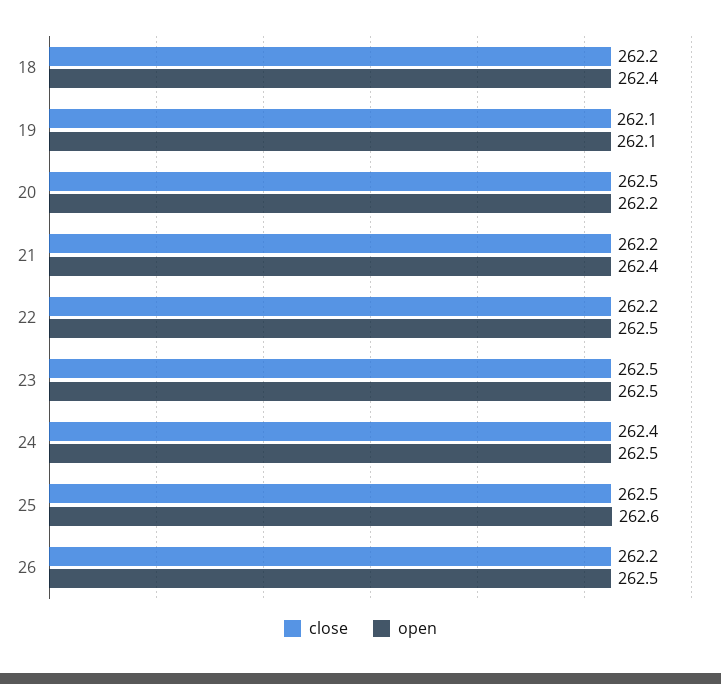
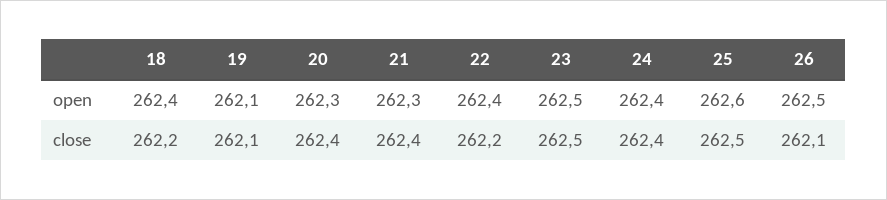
close, 20: 262.5 -> 262.4
open, 20: 262.2 -> 262.3
close, 21: 262.2 -> 262.4
open, 21: 262.4 -> 262.3
open, 22: 262.5 -> 262.4
open, 24: 262.5 -> 262.4
close, 26: 262.2 -> 262.1

